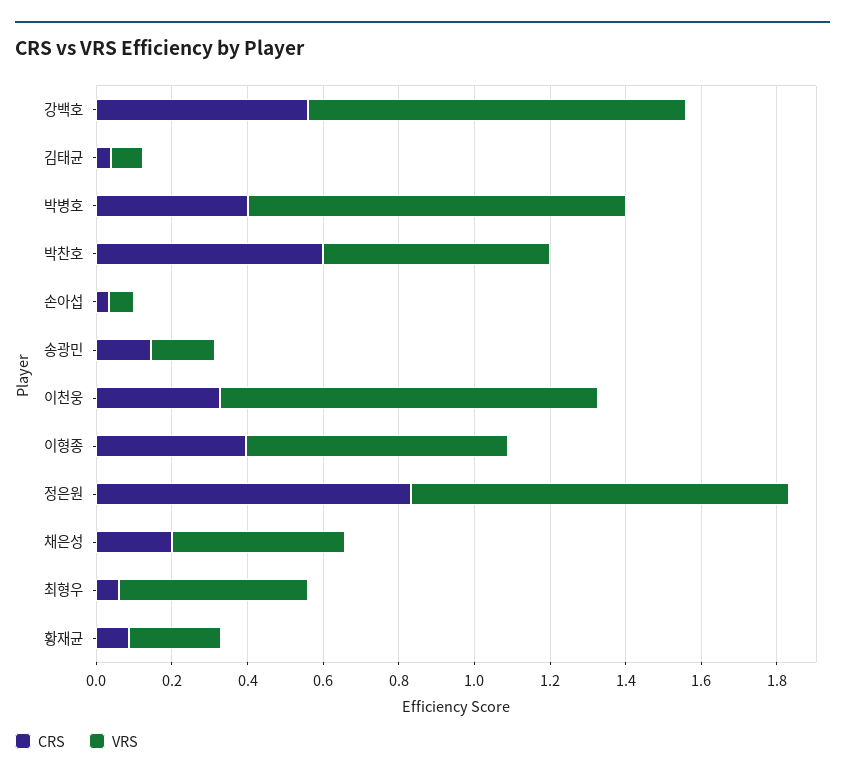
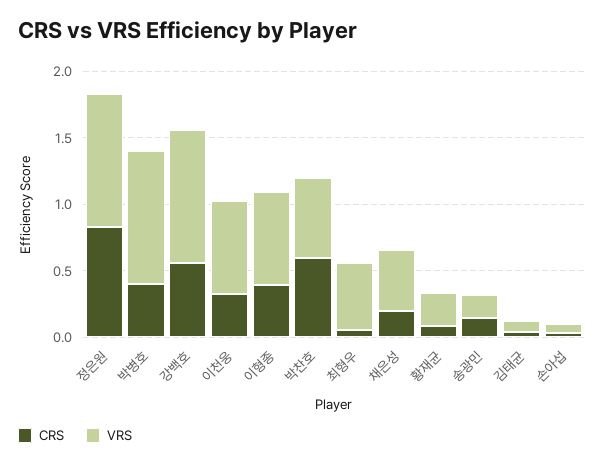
VRS, 이천웅: 1 -> 0.7

